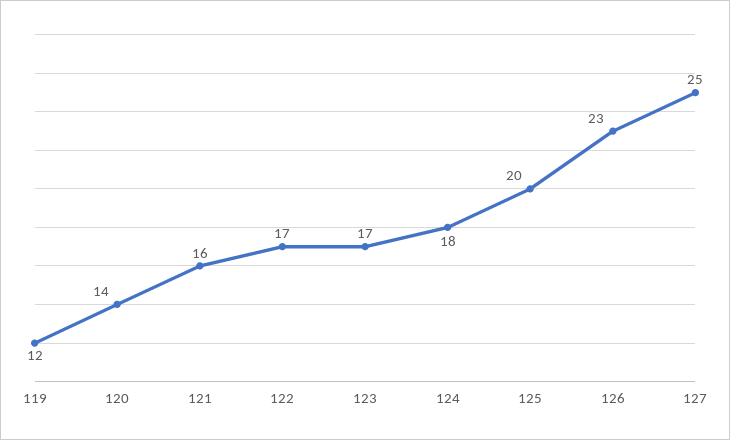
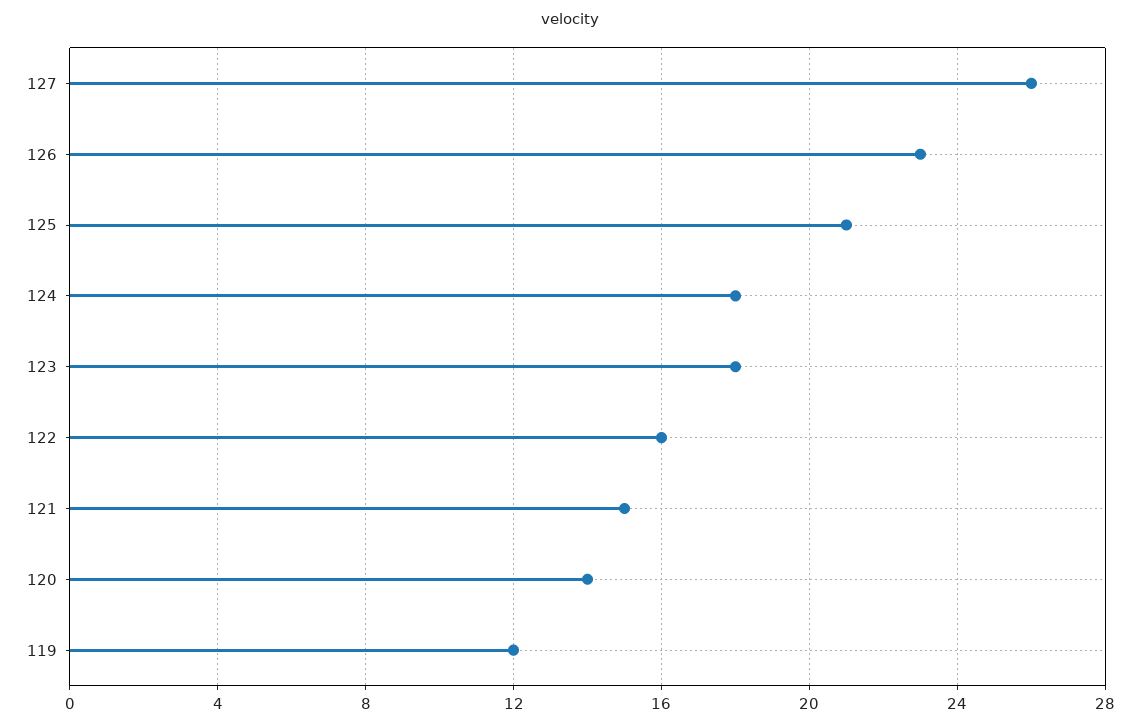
121: 16 -> 15
122: 17 -> 16
123: 17 -> 18
125: 20 -> 21
127: 25 -> 26

